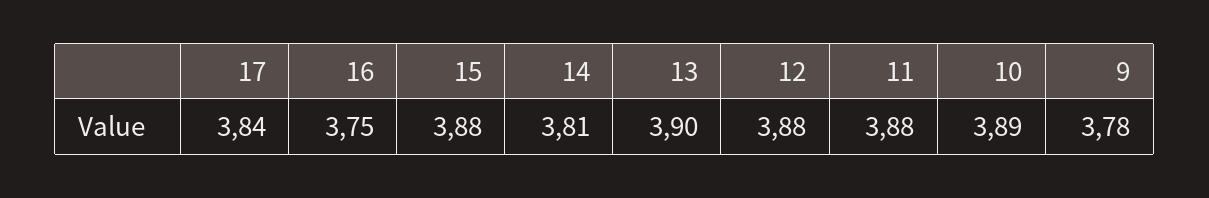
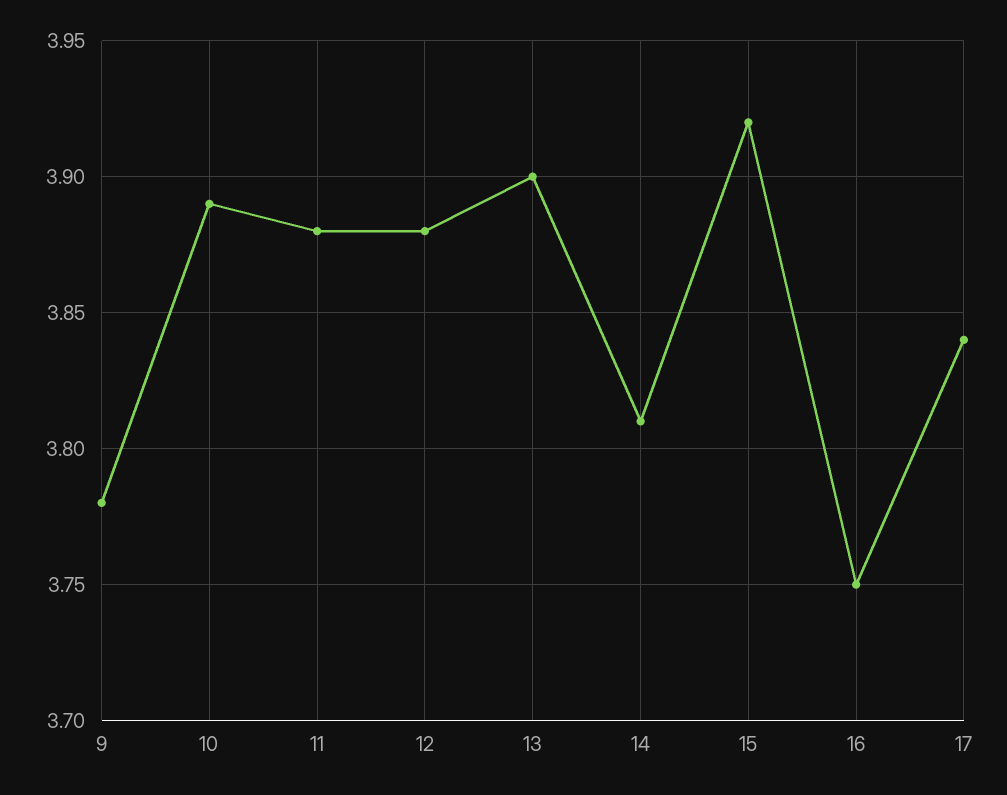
15: 3.88 -> 3.92

